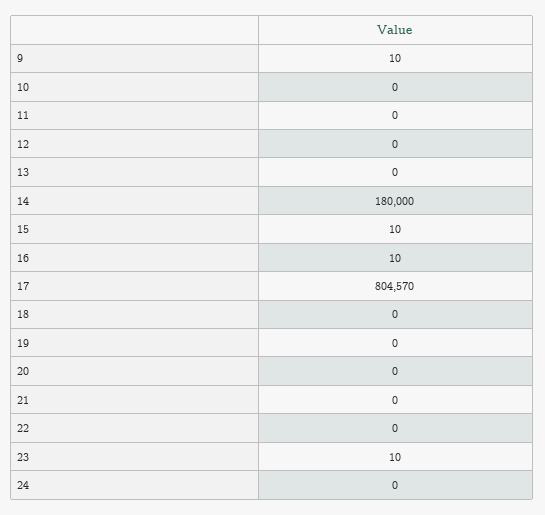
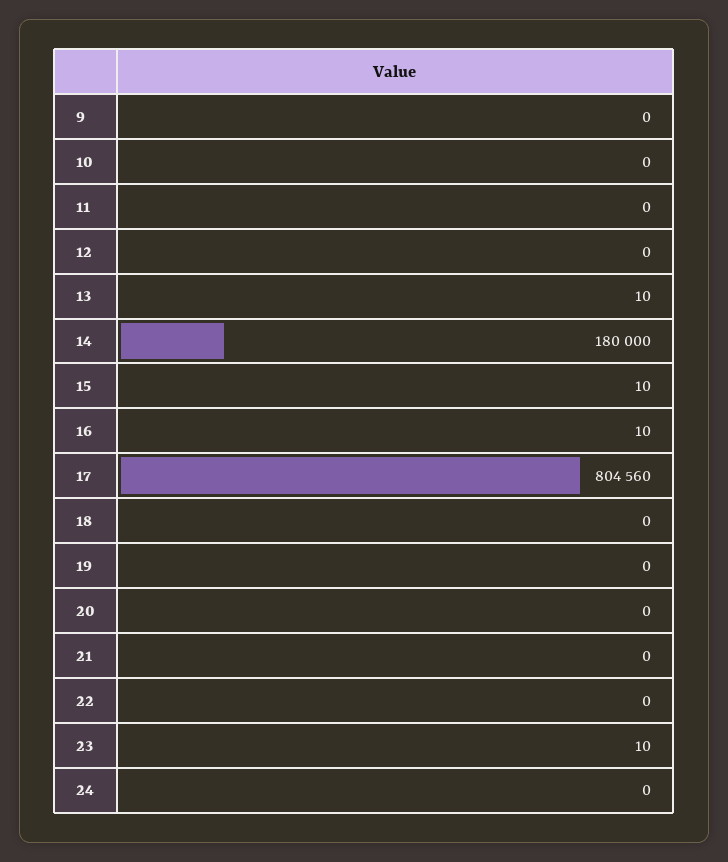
9: 10 -> 0
13: 0 -> 10
17: 804570 -> 804560

